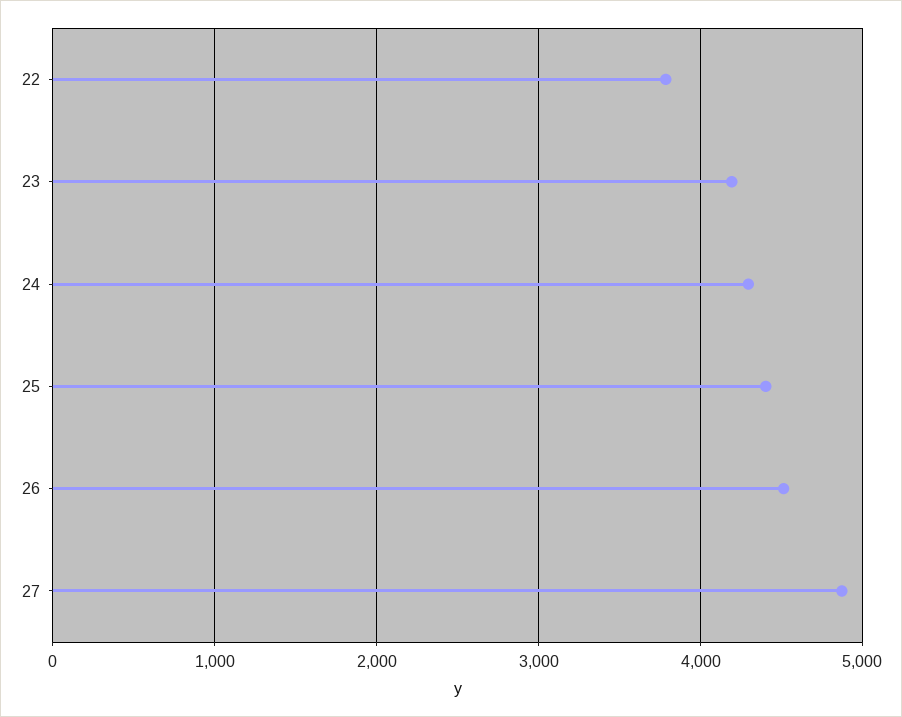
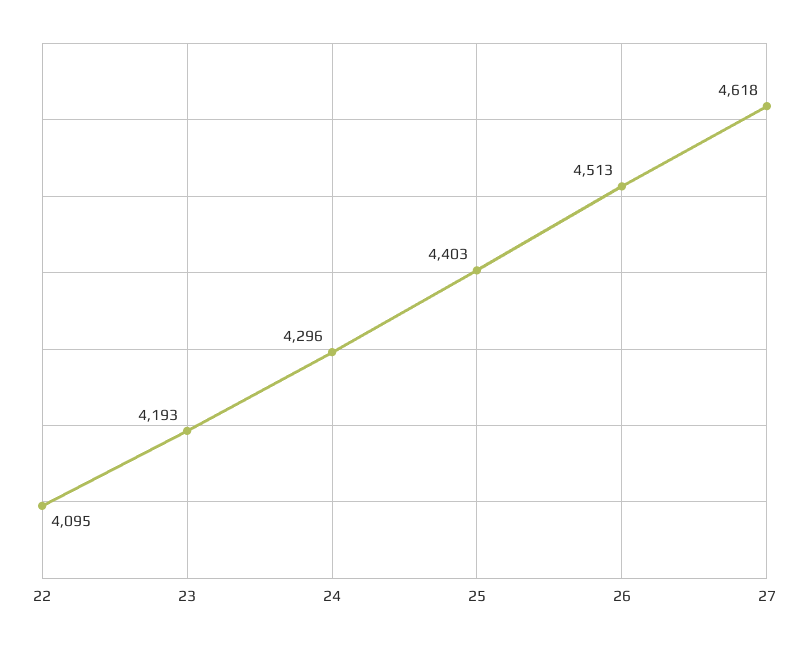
22: 3800 -> 4095
27: 4900 -> 4618

